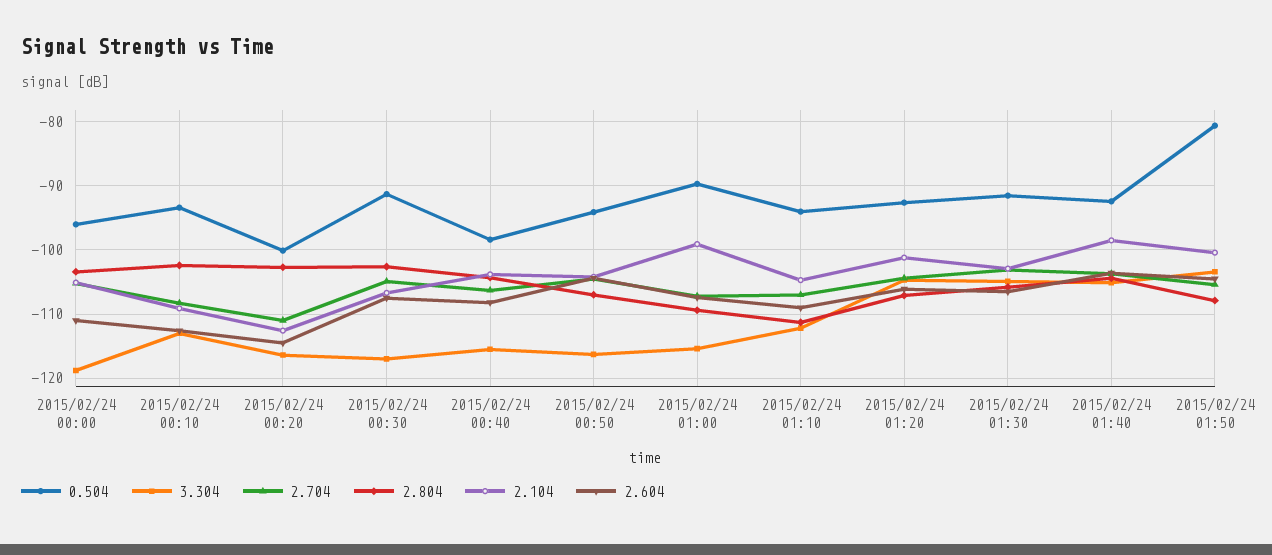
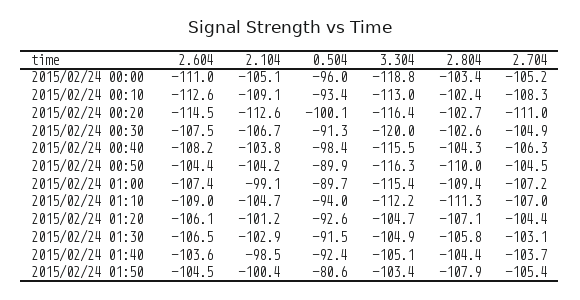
3.304, 2015/02/24 00:30: -117 -> -120
0.504, 2015/02/24 00:50: -94 -> -89.9
2.804, 2015/02/24 00:50: -107 -> -110

